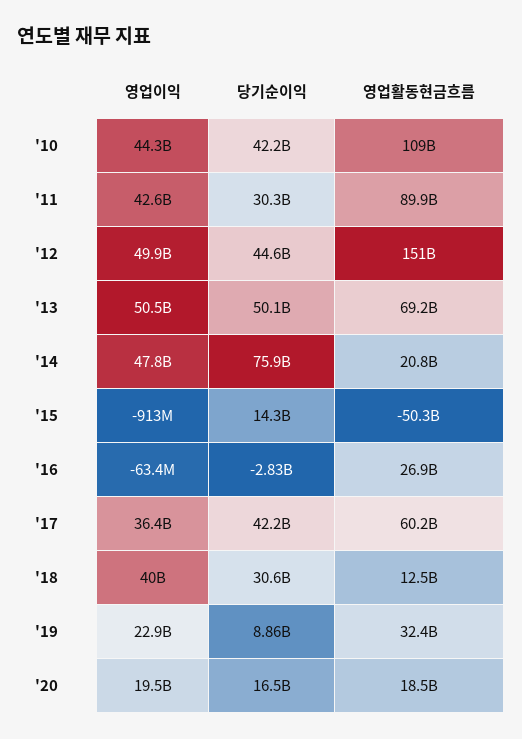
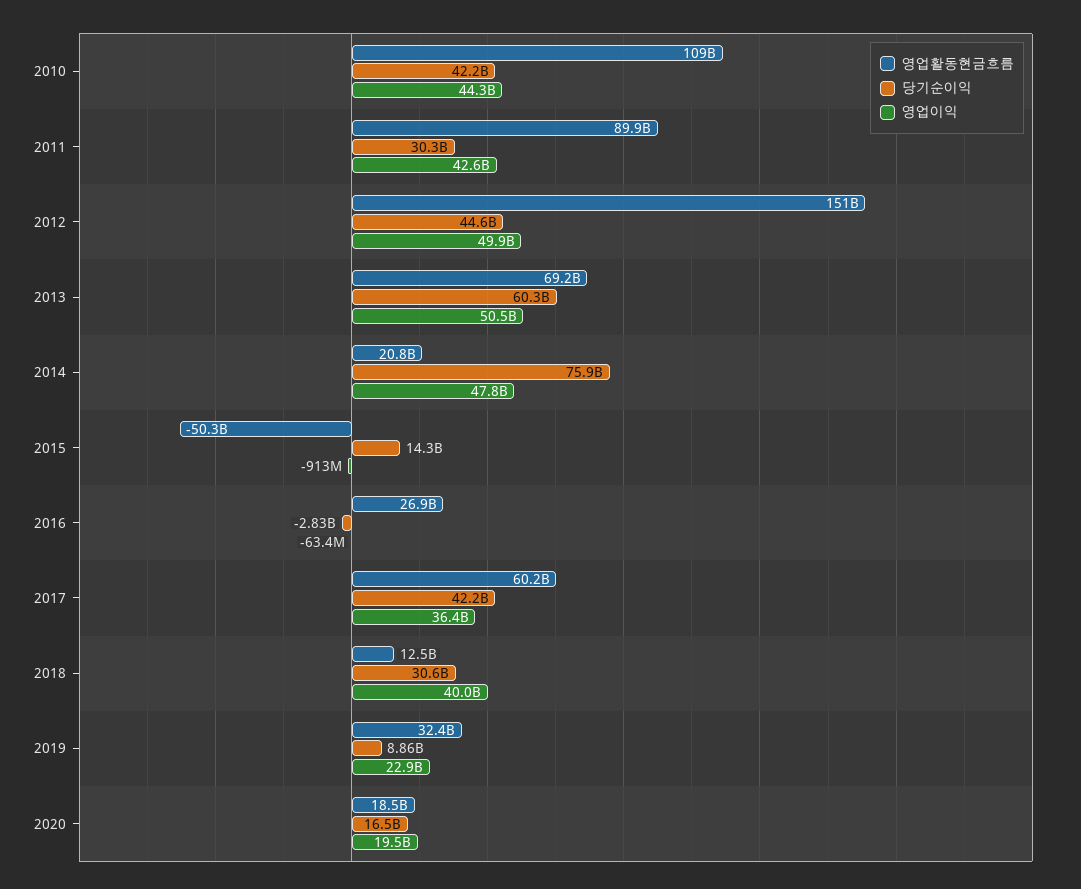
당기순이익, '13: 50100000000 -> 60300000000

